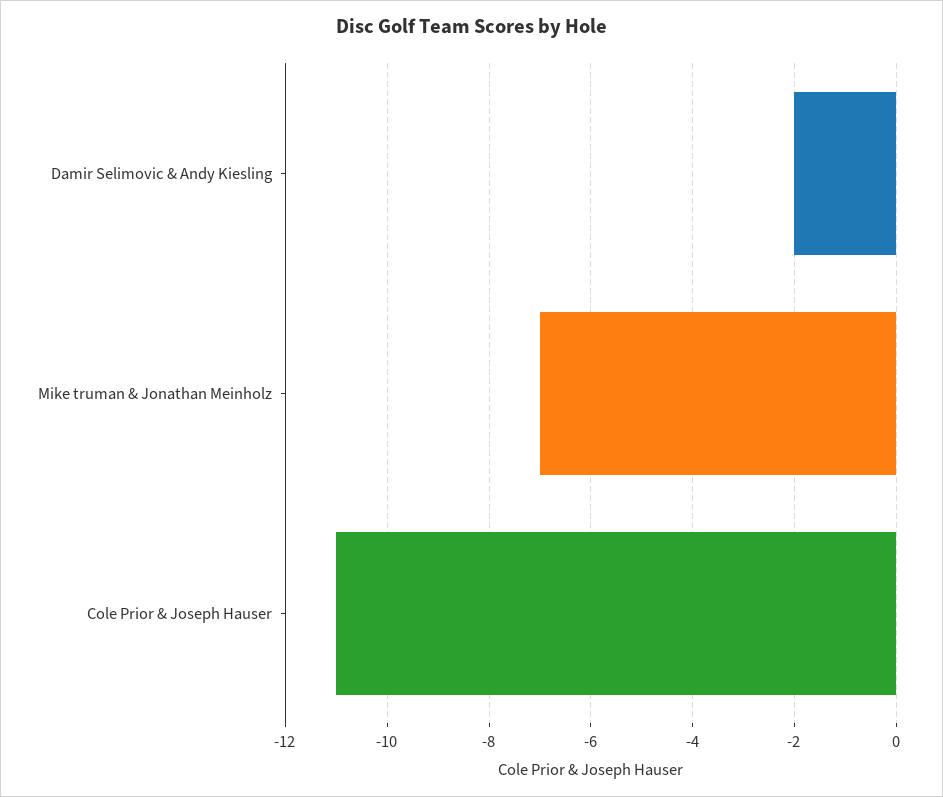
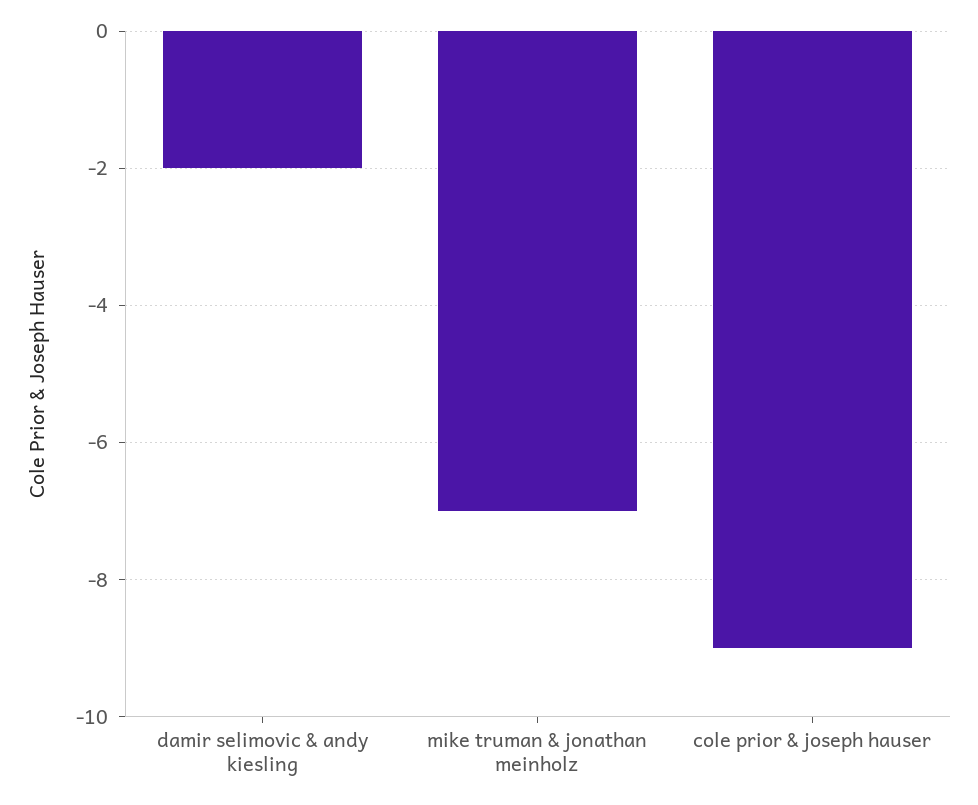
Cole Prior & Joseph Hauser: -11 -> -9

